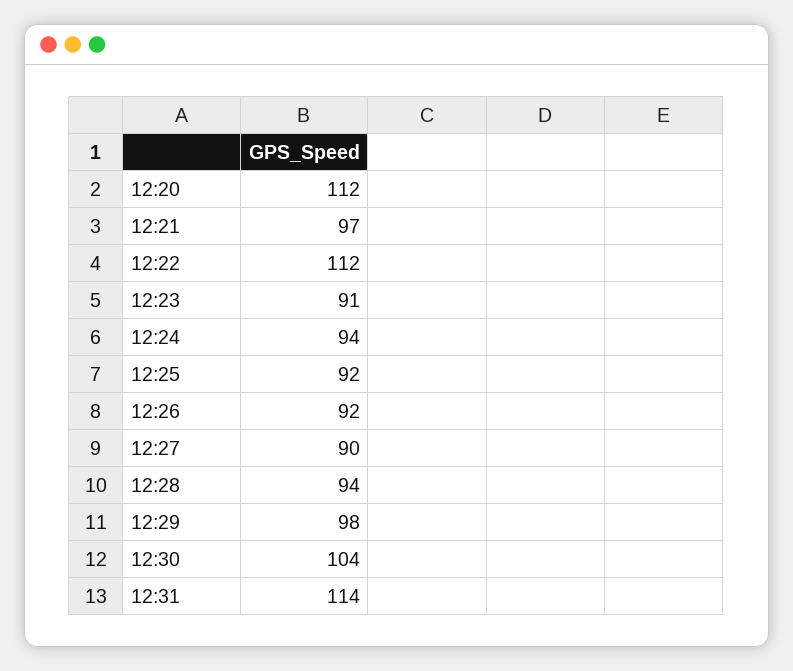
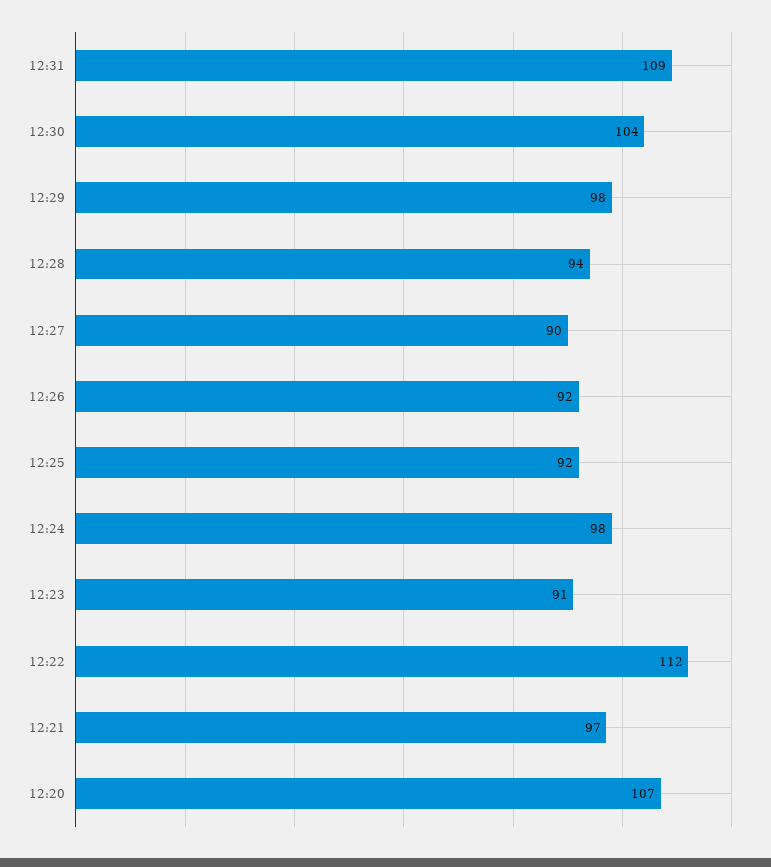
12:20: 112 -> 107
12:24: 94 -> 98
12:31: 114 -> 109

